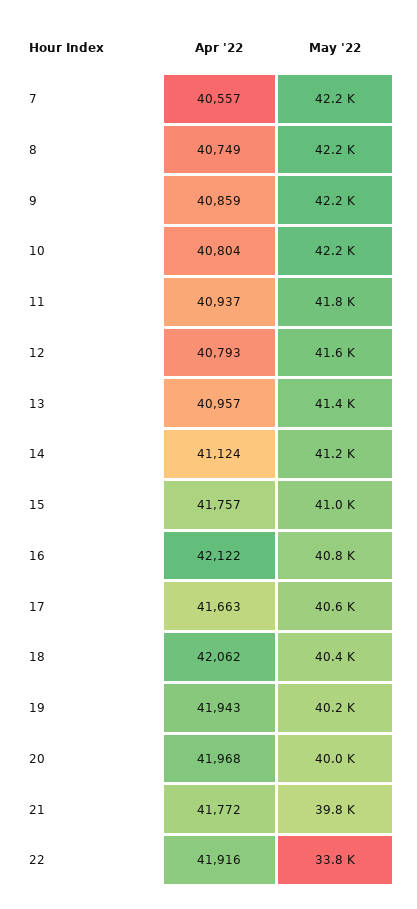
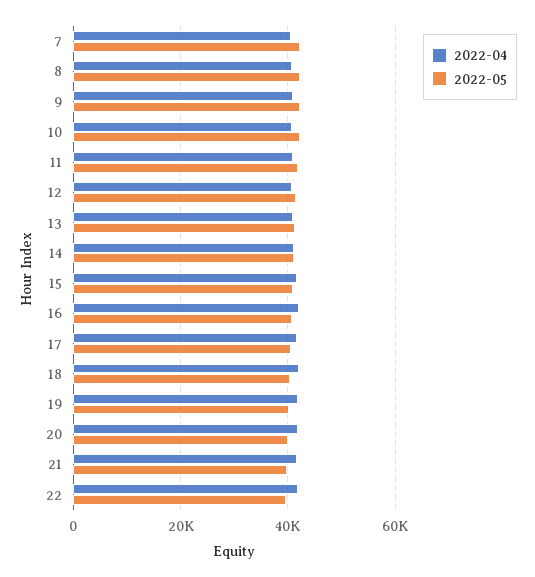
May '22, 22: 33800 -> 40000

